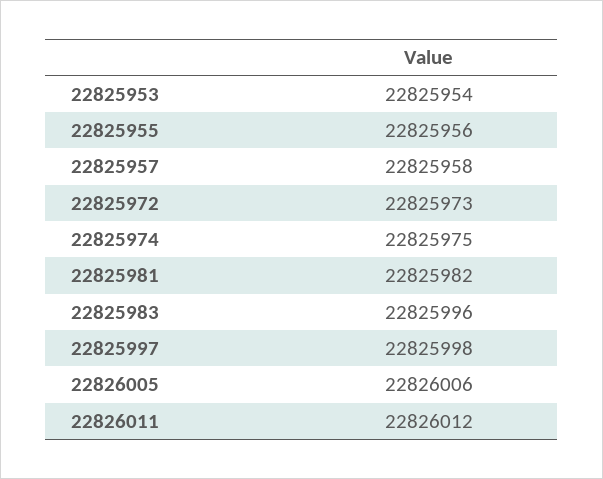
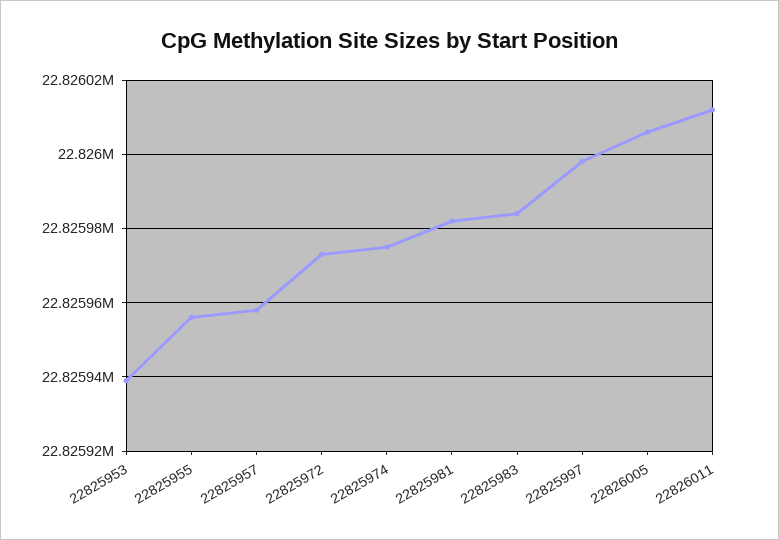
22825953: 22825954 -> 22825940
22825983: 22825996 -> 22825985

